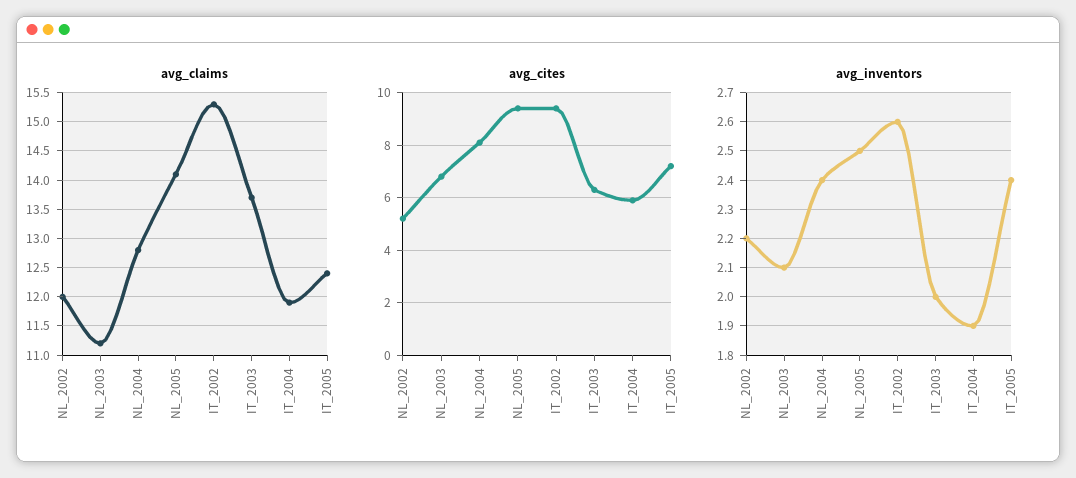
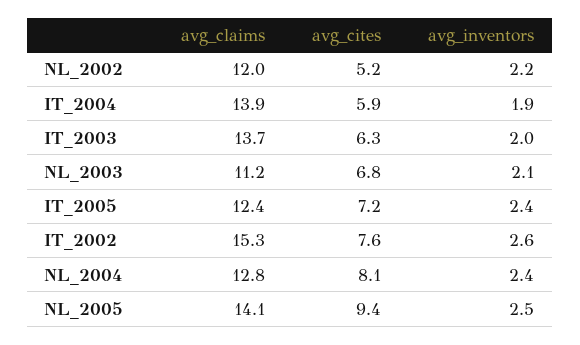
avg_claims, IT_2004: 12 -> 13.9
avg_cites, IT_2002: 9.5 -> 7.6

